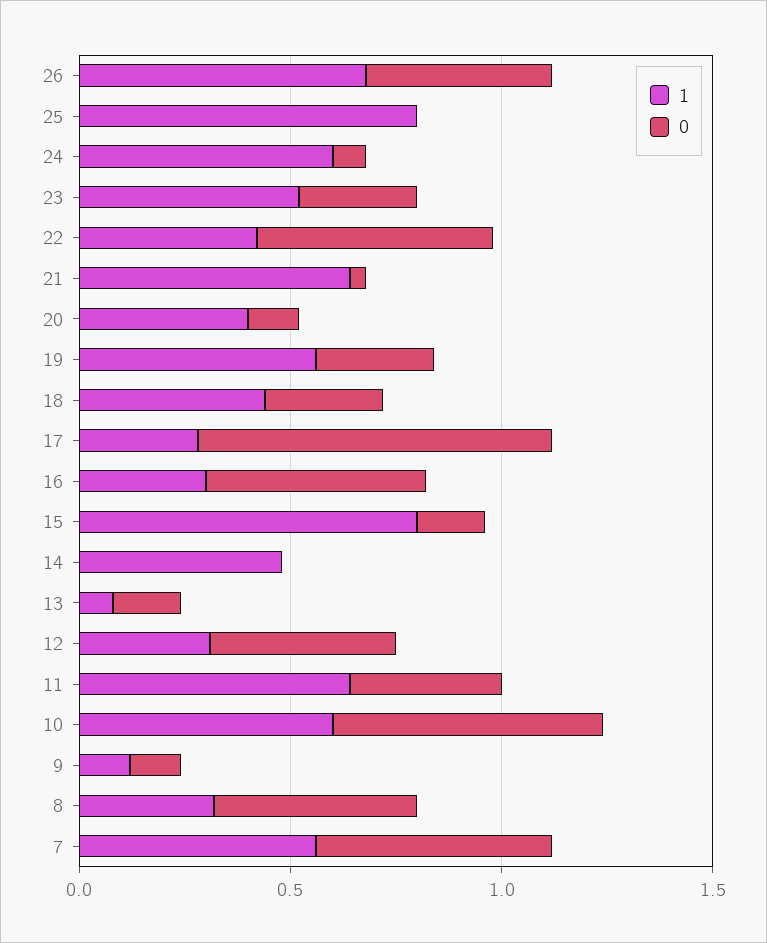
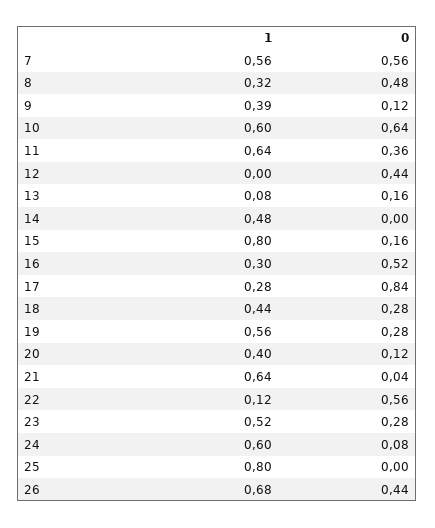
1, 22: 0.4 -> 0.12
1, 12: 0.3 -> 0
1, 9: 0.1 -> 0.39

